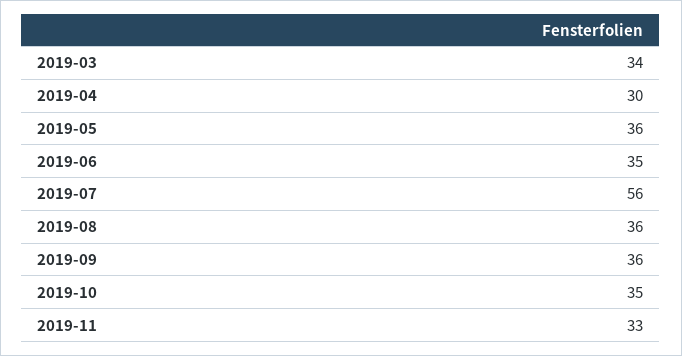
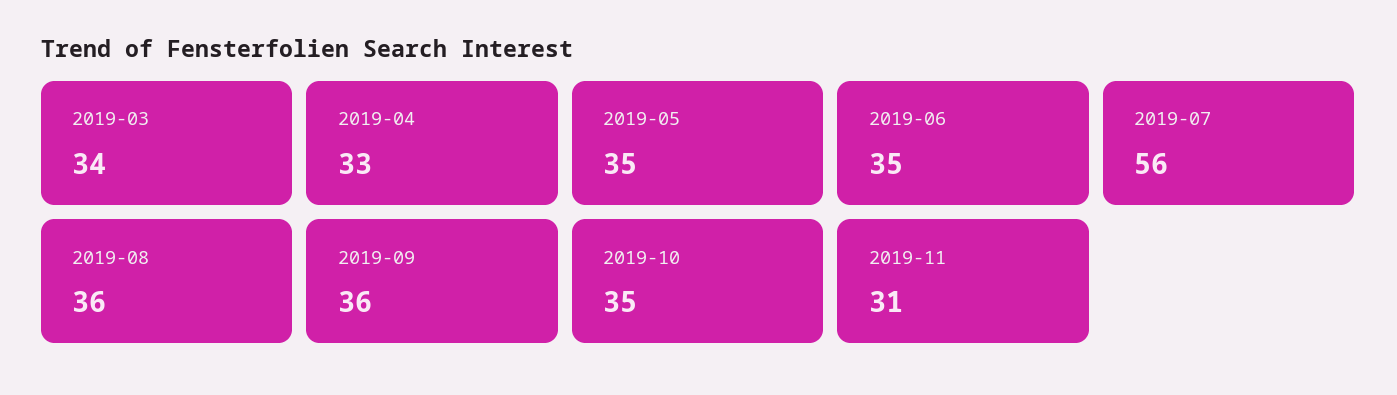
2019-04: 30 -> 33
2019-05: 36 -> 35
2019-11: 33 -> 31

